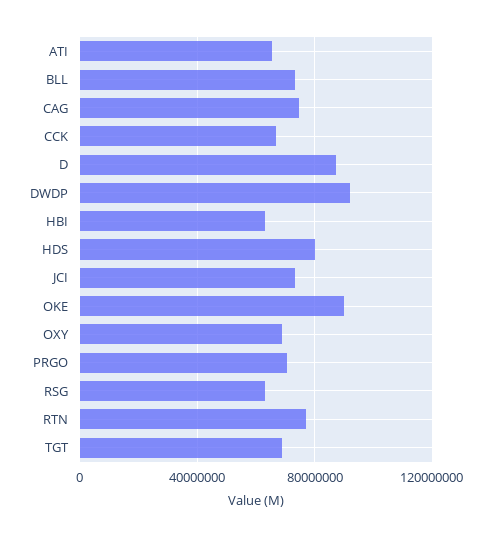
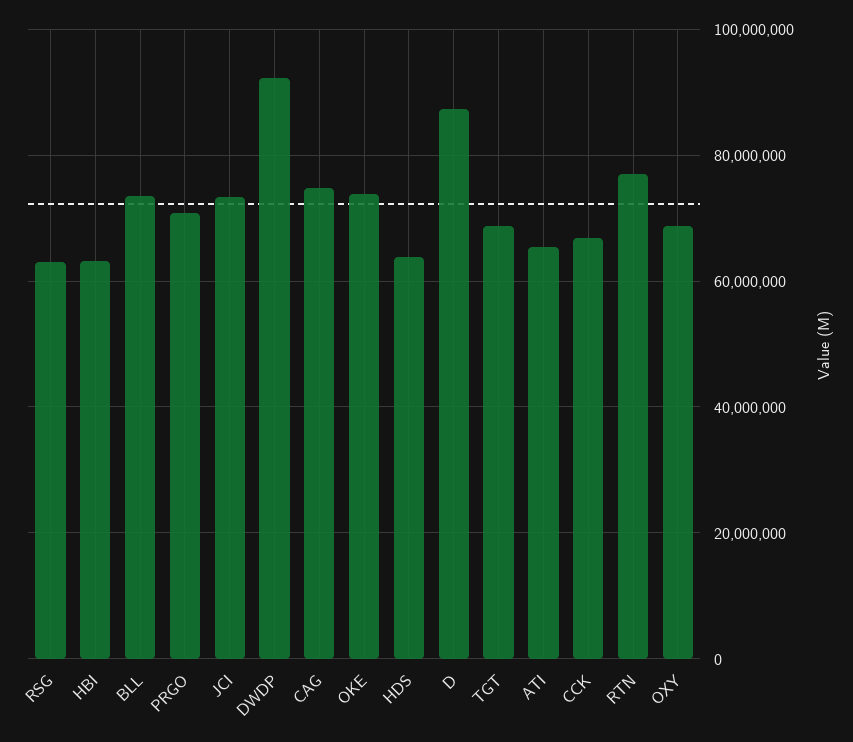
HDS: 80000000 -> 64000000
OKE: 90000000 -> 74000000

